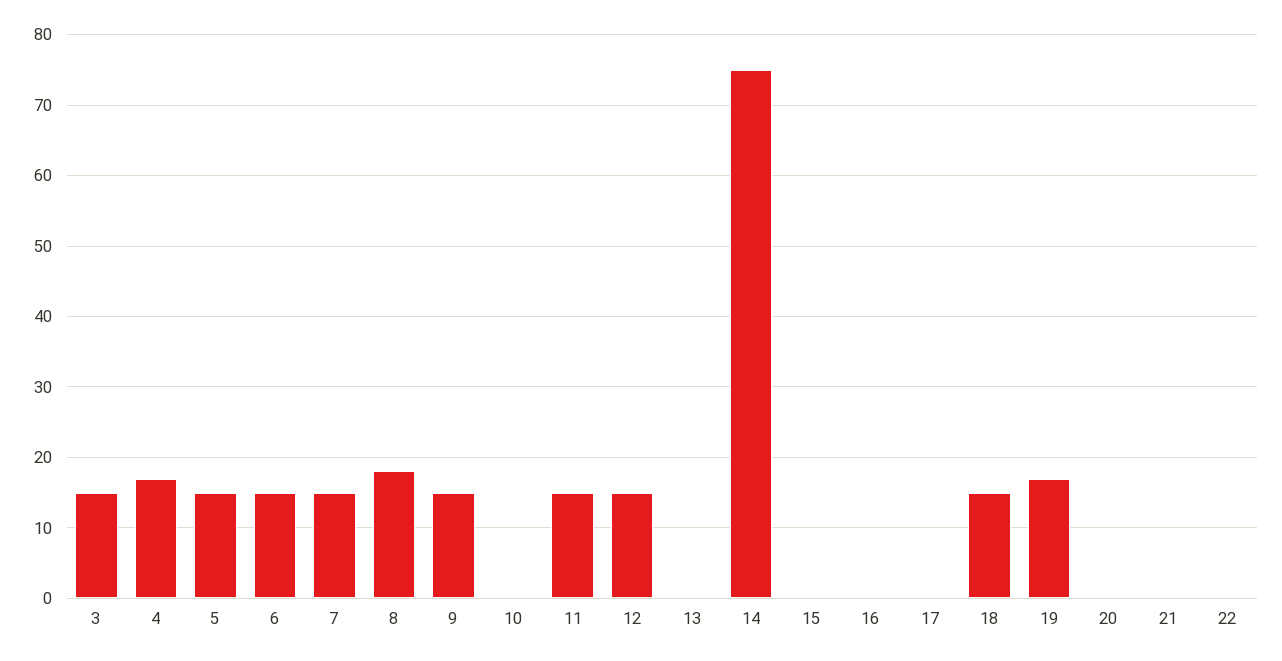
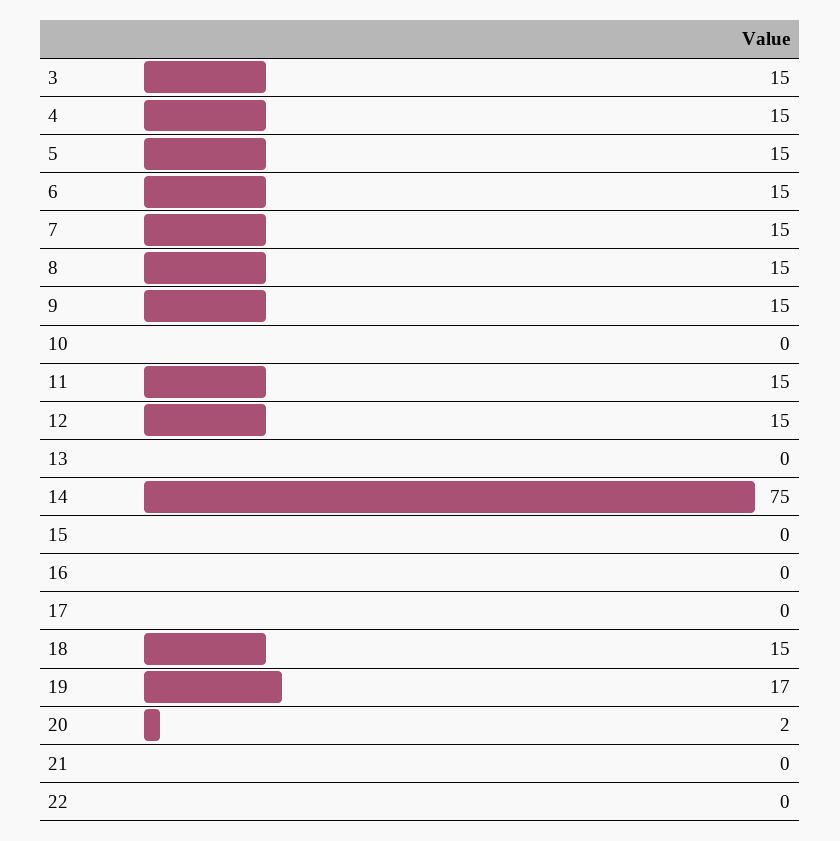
4: 17 -> 15
8: 18 -> 15
20: 0 -> 2

